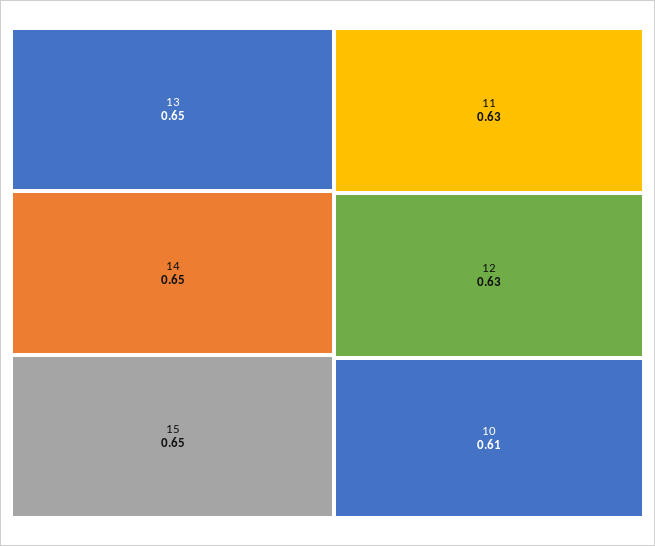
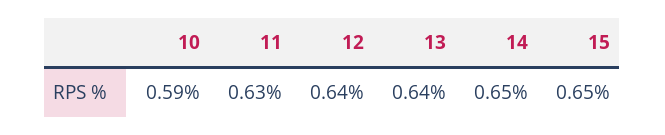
13: 0.65 -> 0.64
12: 0.63 -> 0.64
10: 0.61 -> 0.59

